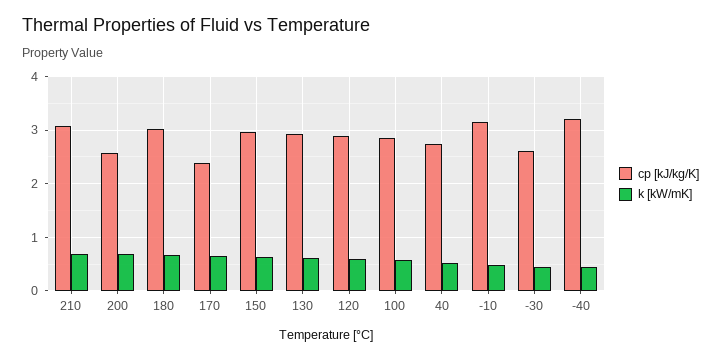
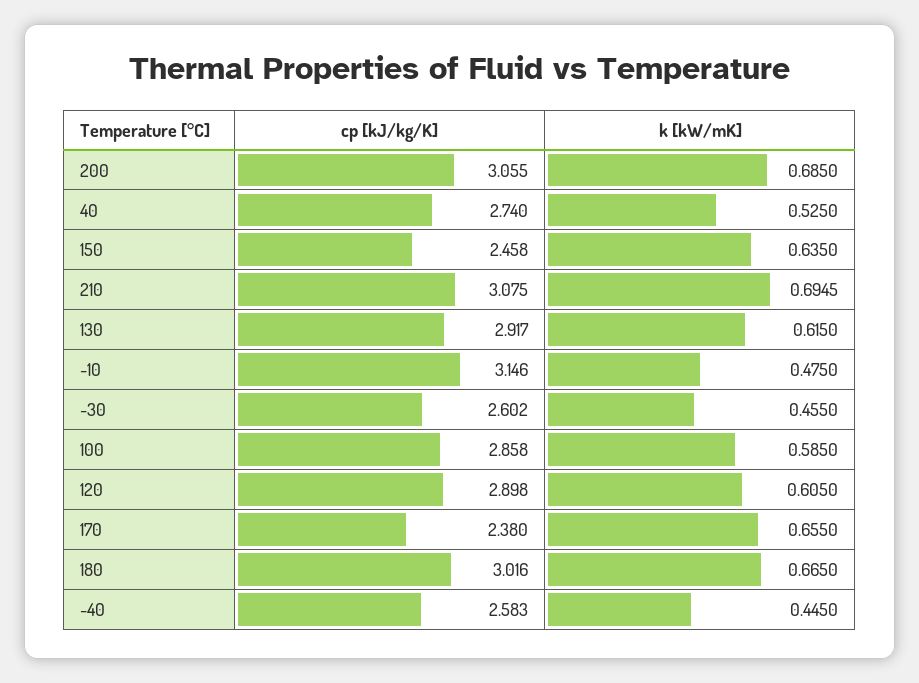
cp [kJ/kg/K], 200: 2.6 -> 3.055
cp [kJ/kg/K], 150: 3 -> 2.458
cp [kJ/kg/K], -40: 3.2 -> 2.583

